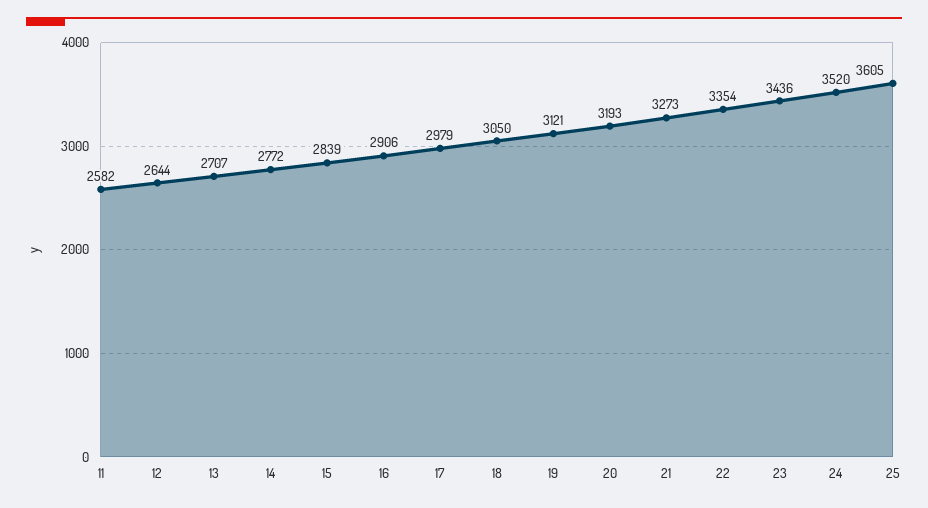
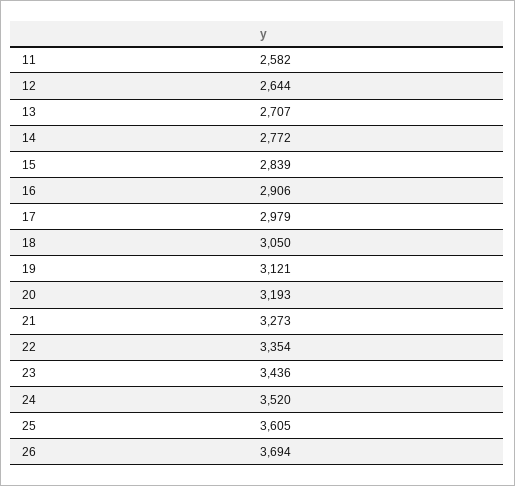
26: none -> 3694

